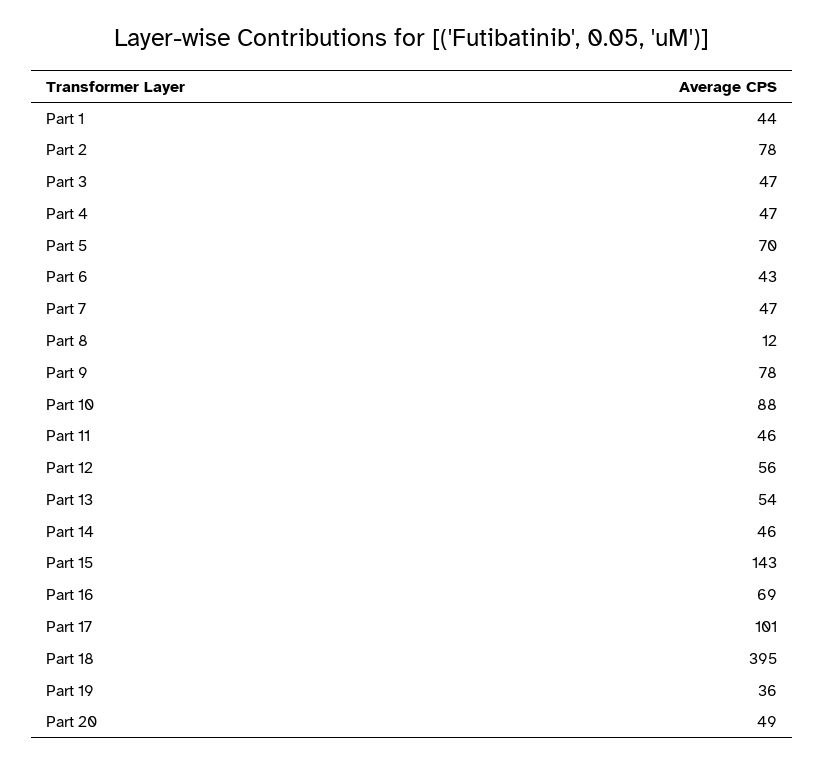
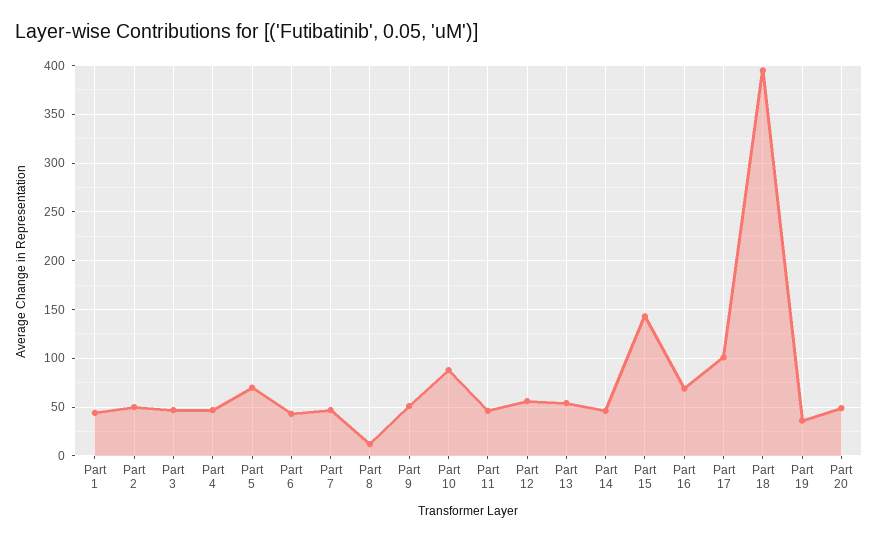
Part 2: 78 -> 50
Part 9: 78 -> 50

